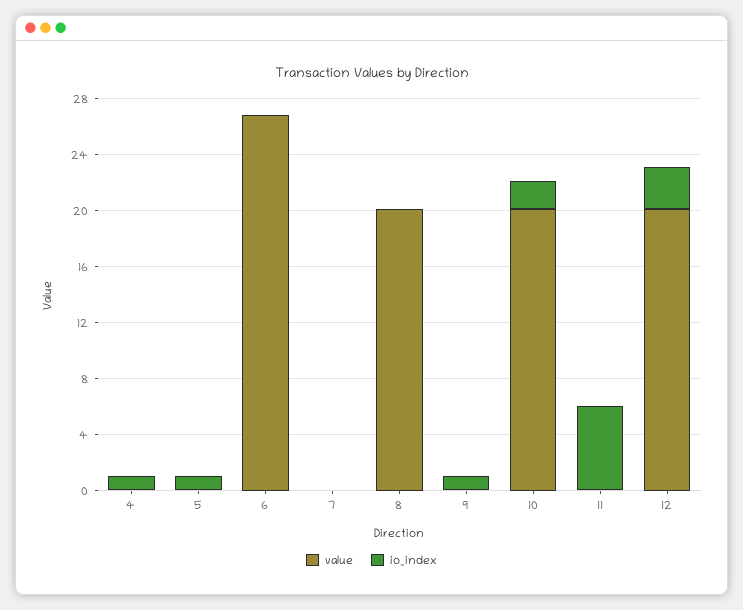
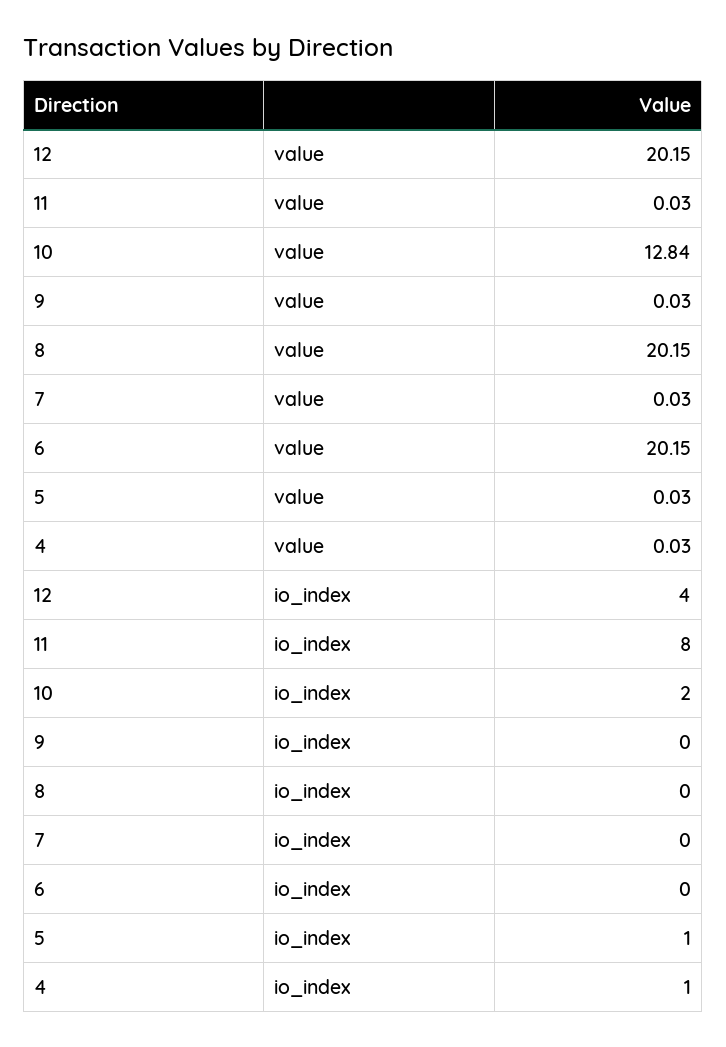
value, 6: 27 -> 20.15
io_index, 9: 1 -> 0
value, 10: 20 -> 12.84
io_index, 11: 6 -> 8
io_index, 12: 3 -> 4

